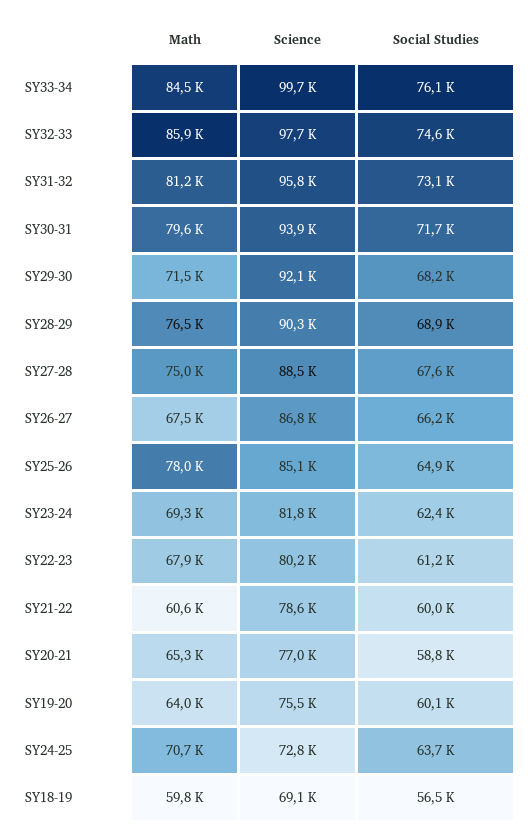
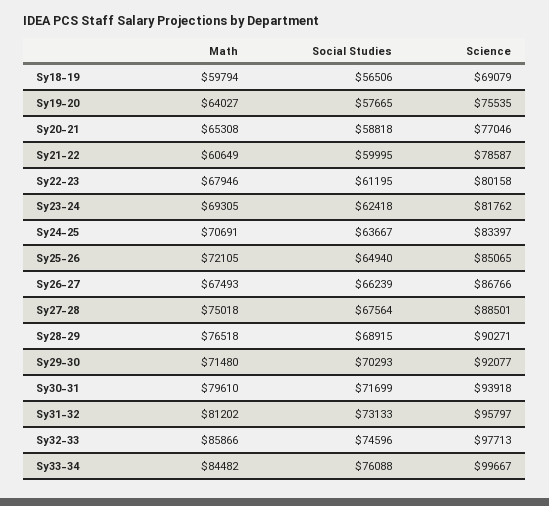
Social Studies, SY29-30: 68200 -> 70293
Math, SY25-26: 78000 -> 72105
Social Studies, SY19-20: 60100 -> 57665
Science, SY24-25: 72800 -> 83397

